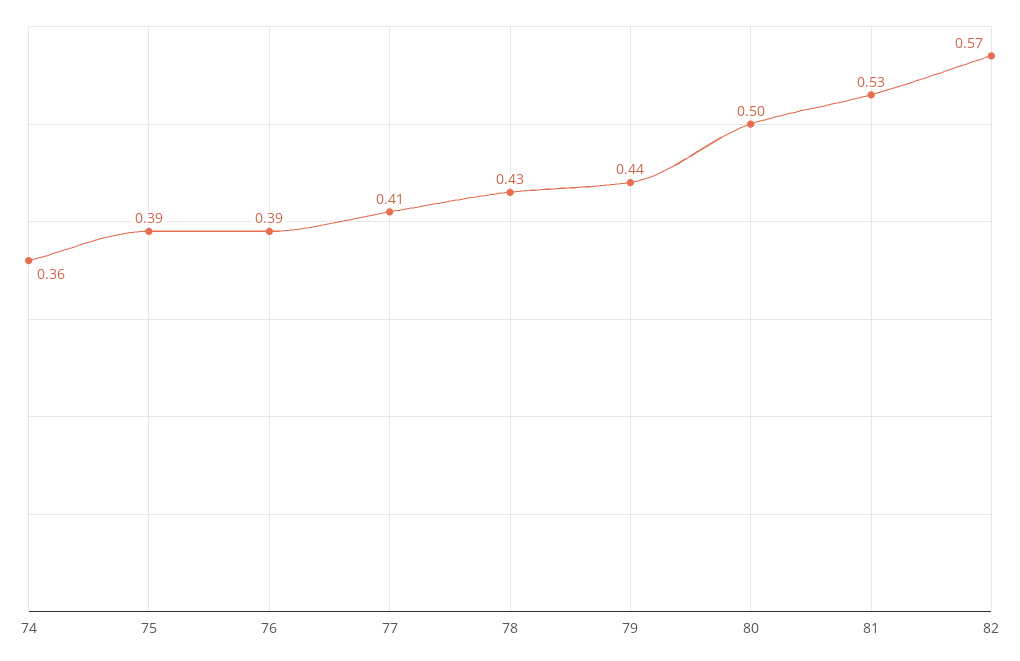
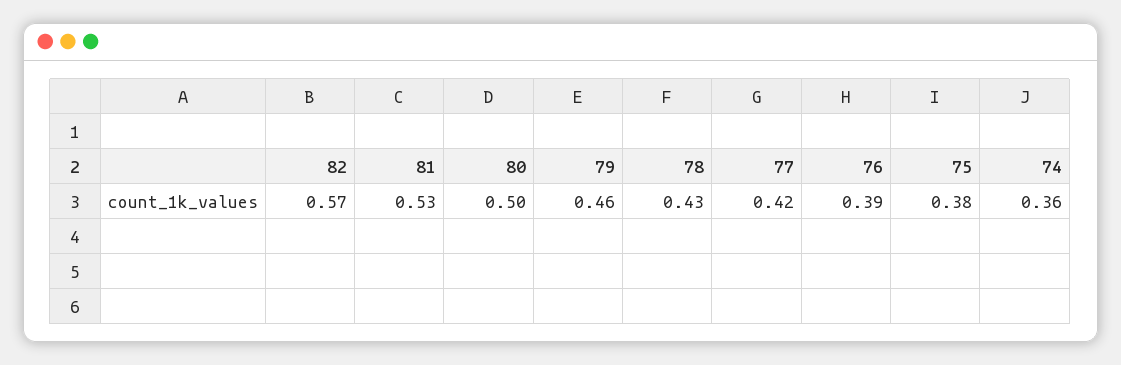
75: 0.39 -> 0.38
77: 0.41 -> 0.42
79: 0.44 -> 0.46

